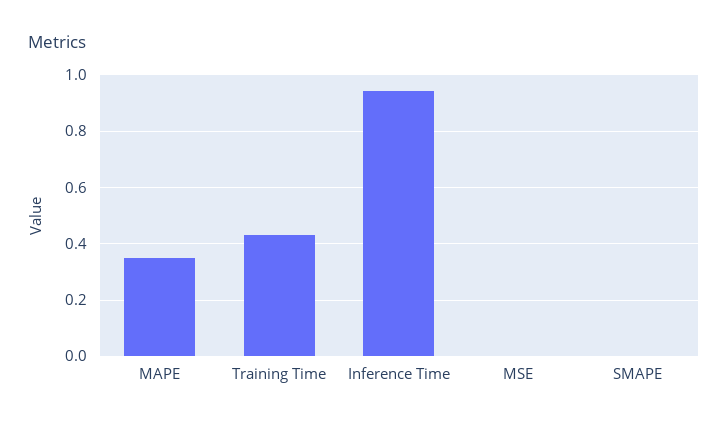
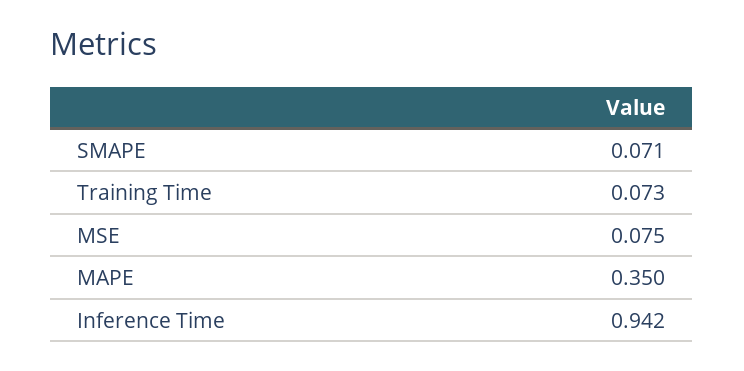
Training Time: 0.425 -> 0.073
MSE: 0 -> 0.075
SMAPE: 0 -> 0.071

